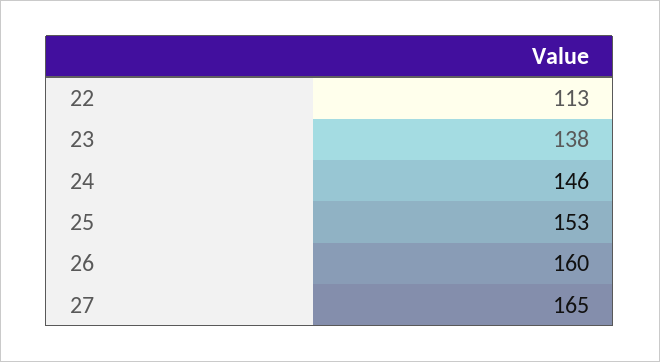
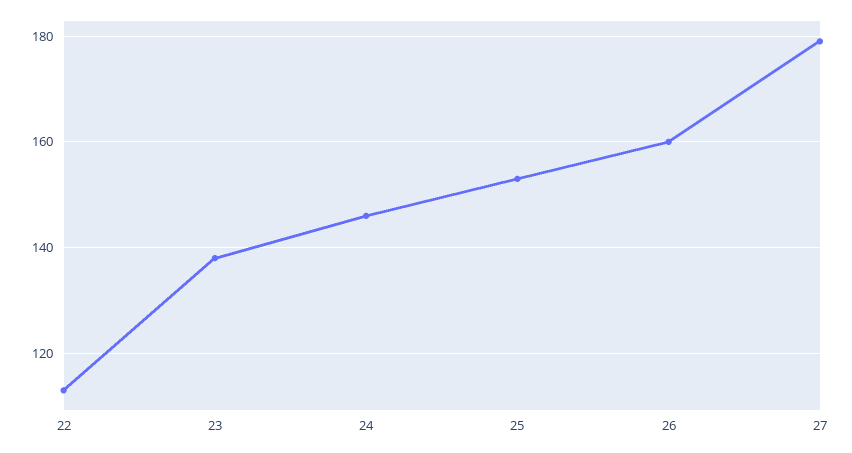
27: 165 -> 180

